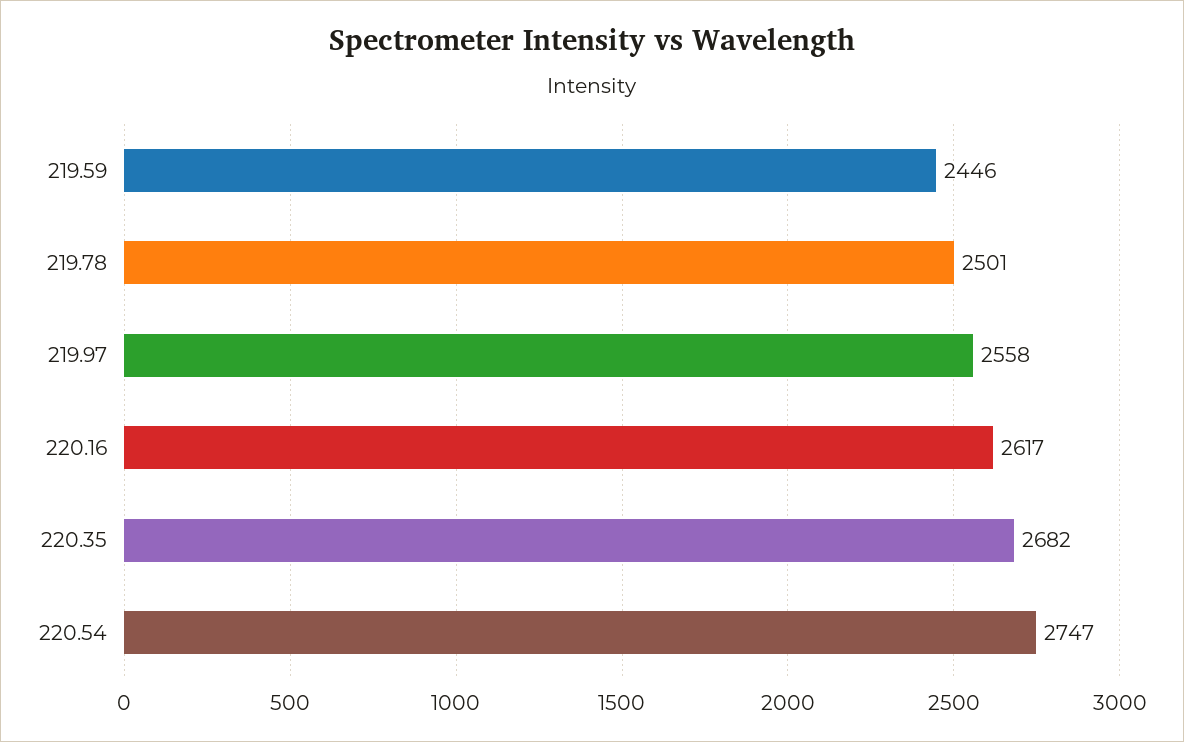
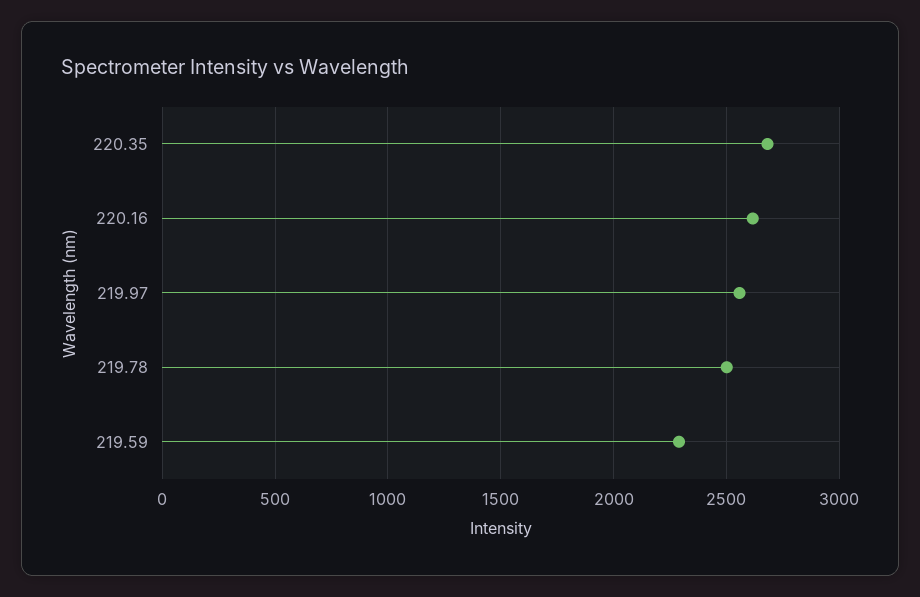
219.59: 2446 -> 2300
220.54: 2747 -> none

